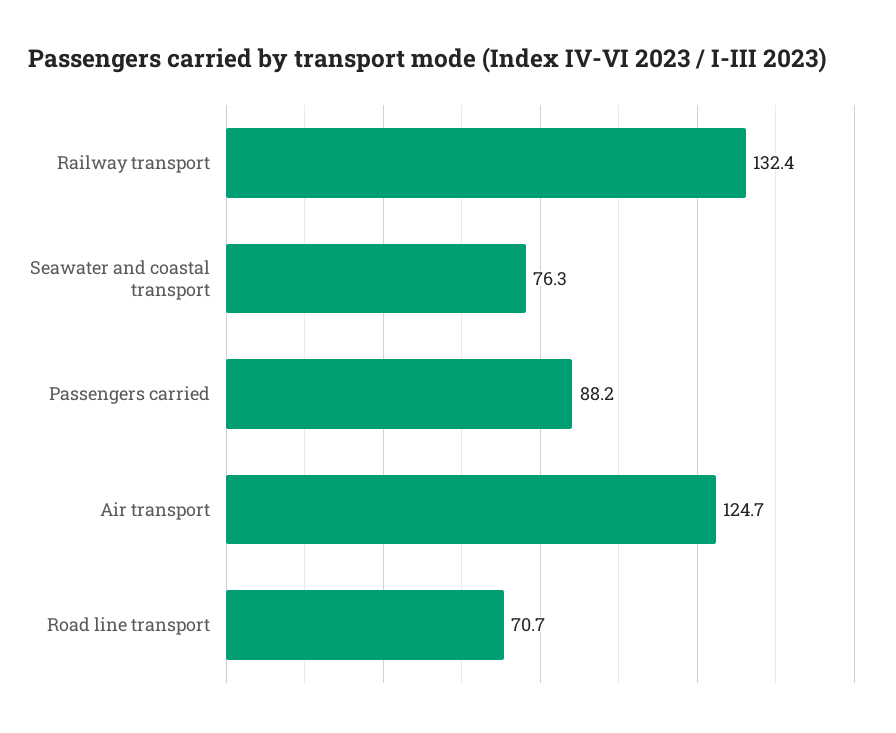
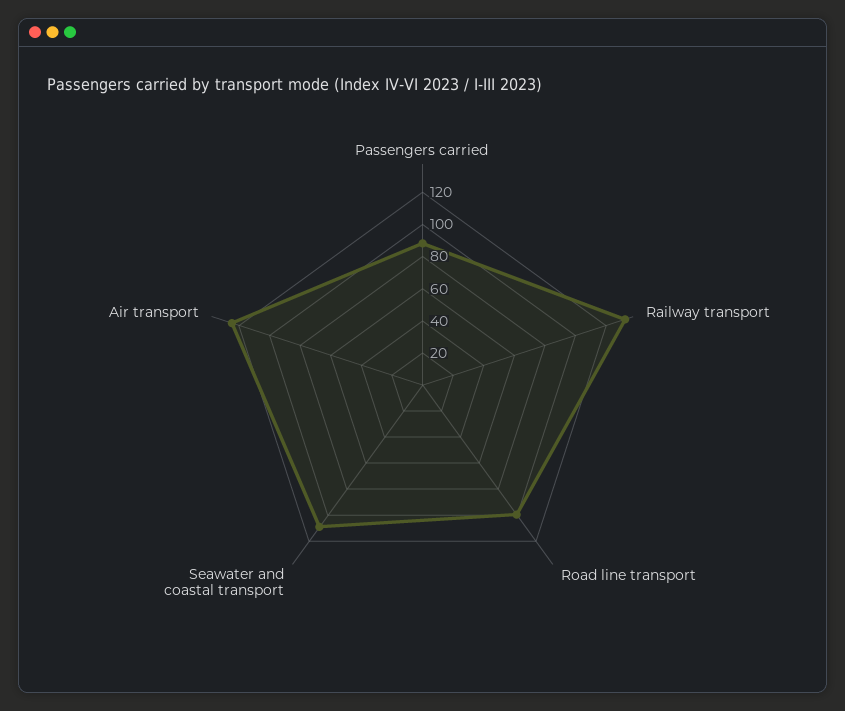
Seawater and coastal transport: 76.3 -> 110
Road line transport: 70.7 -> 100

